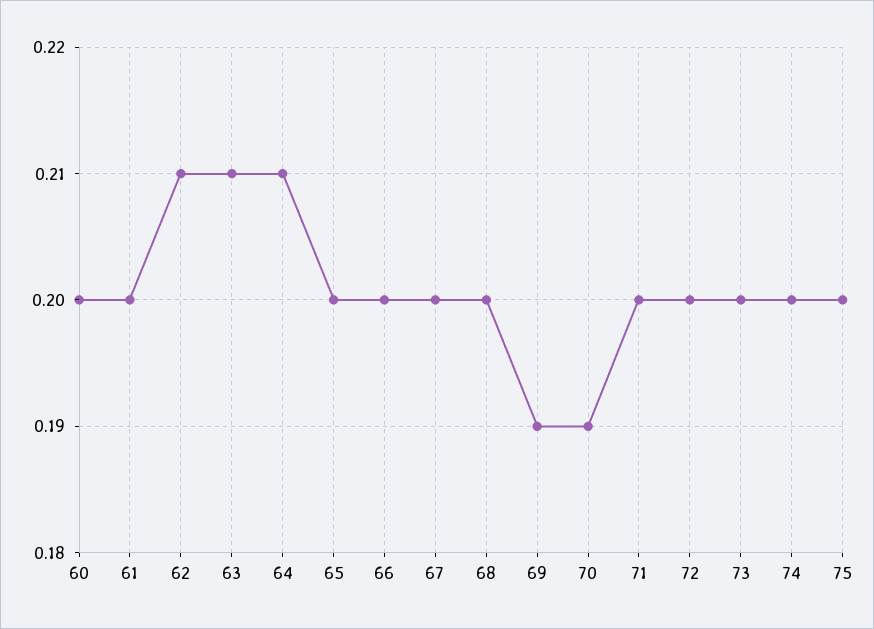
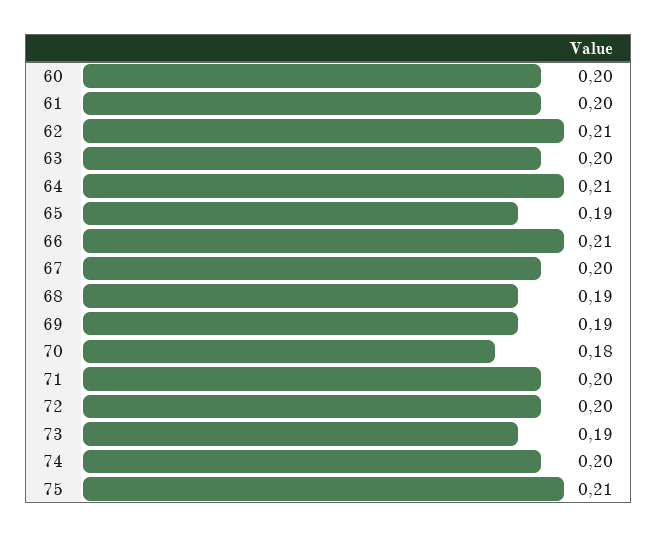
63: 0.21 -> 0.2
65: 0.2 -> 0.19
66: 0.2 -> 0.21
68: 0.2 -> 0.19
70: 0.19 -> 0.18
73: 0.2 -> 0.19
75: 0.2 -> 0.21

